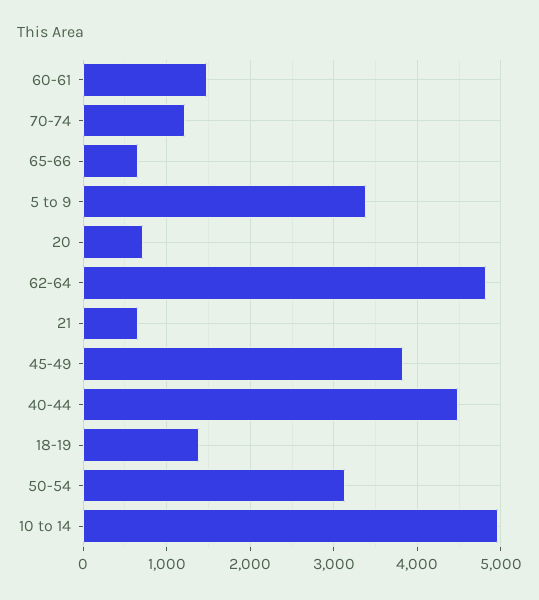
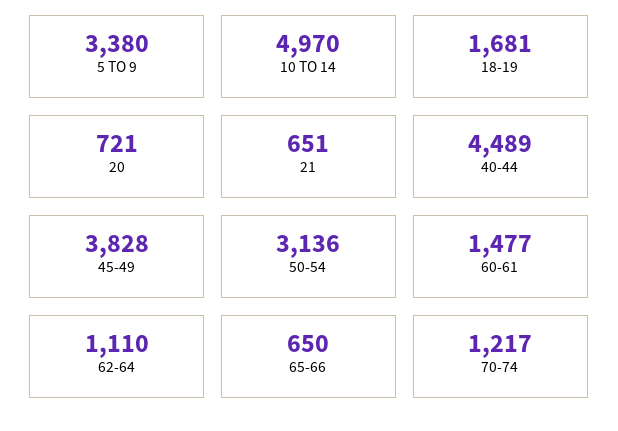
62-64: 4800 -> 1110
18-19: 1400 -> 1681

